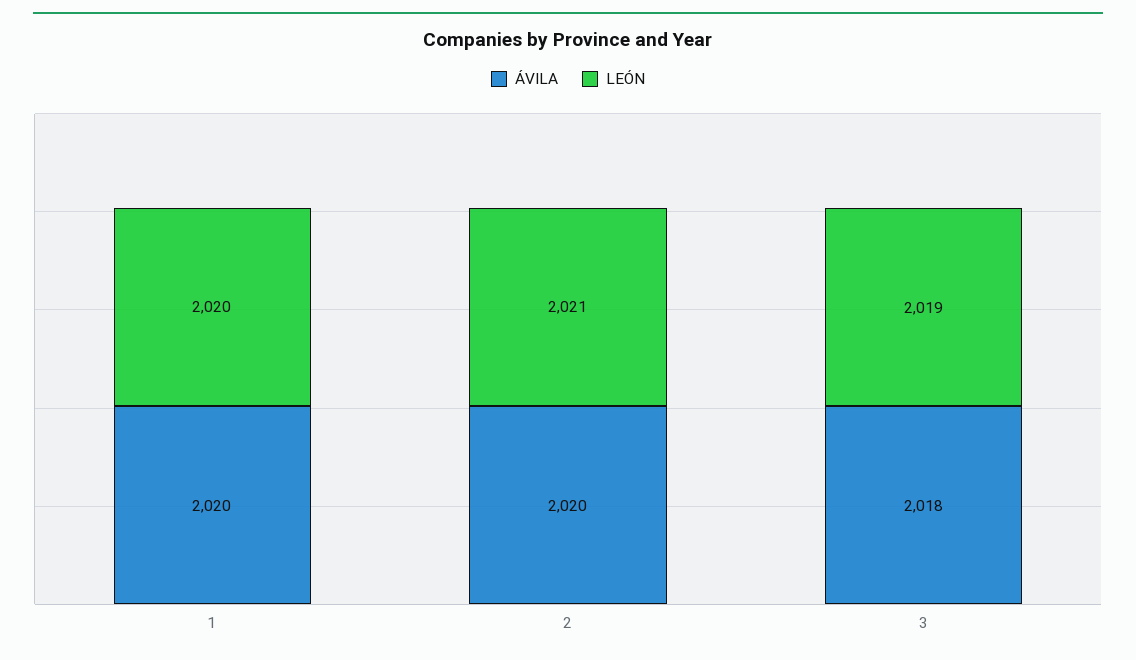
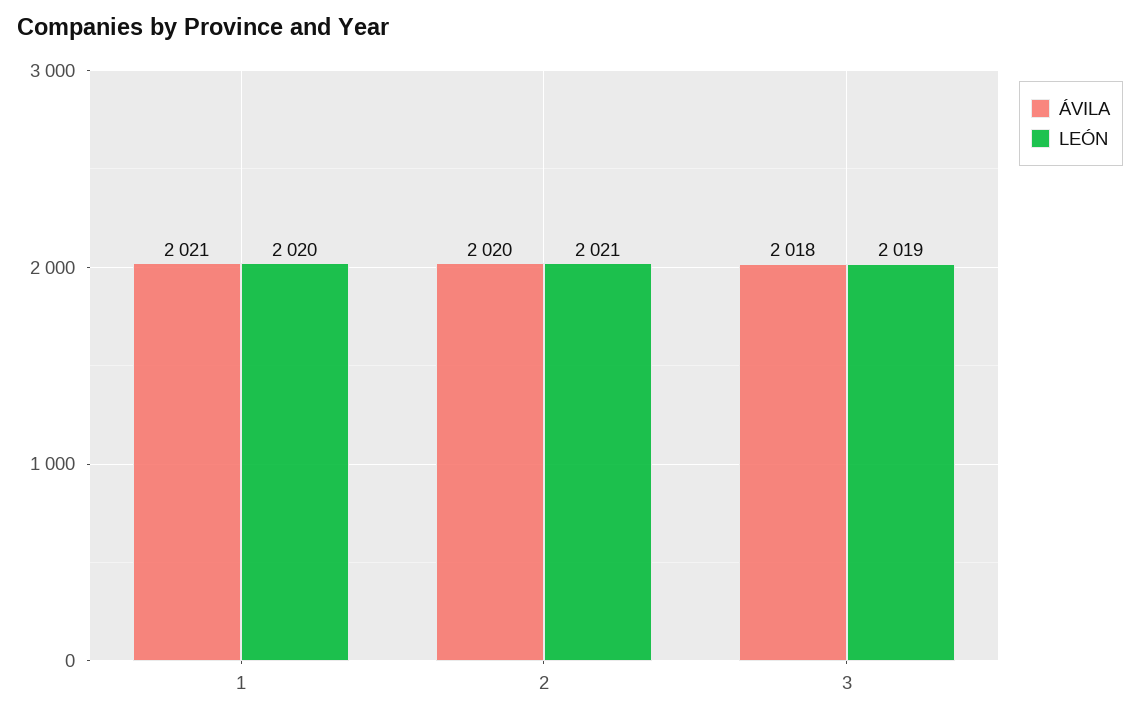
ÁVILA, 1: 2020 -> 2021

